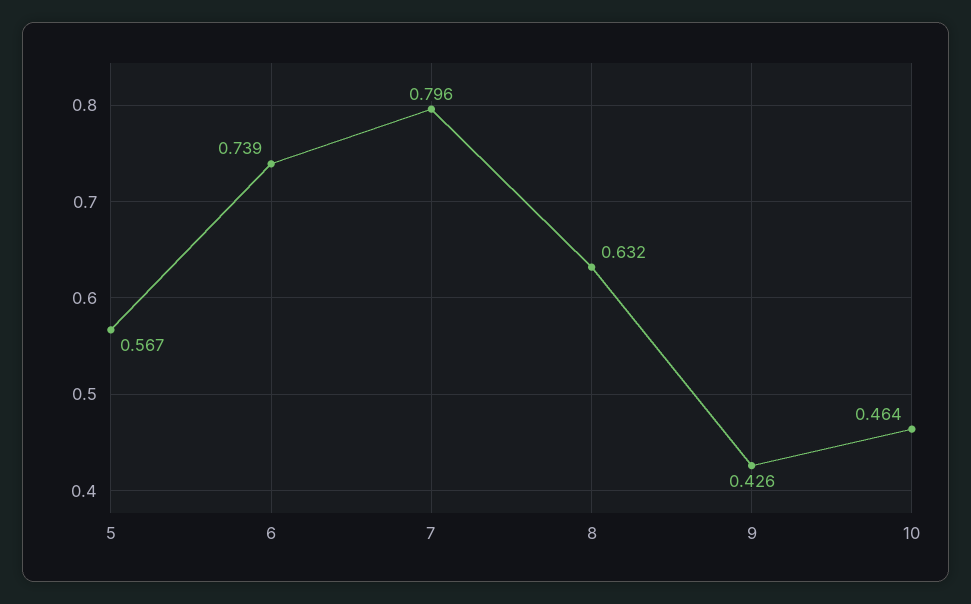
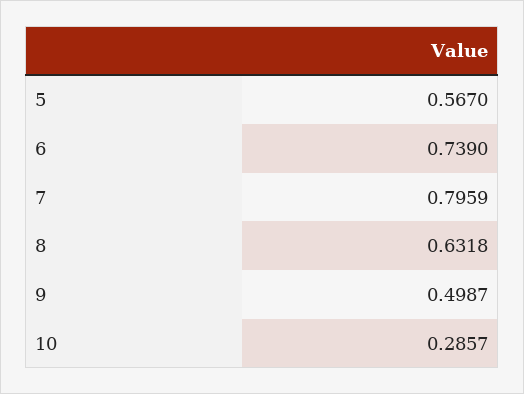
9: 0.426 -> 0.4987
10: 0.464 -> 0.2857

